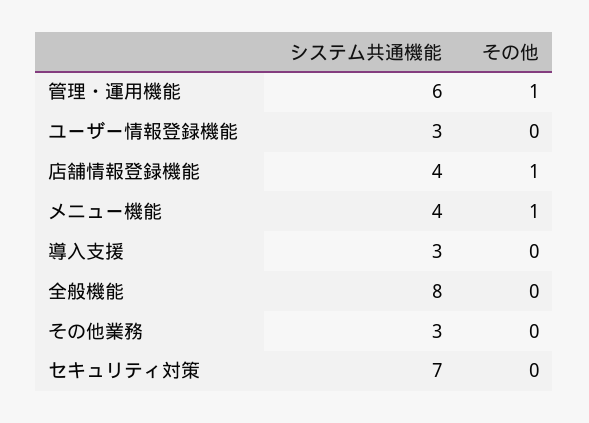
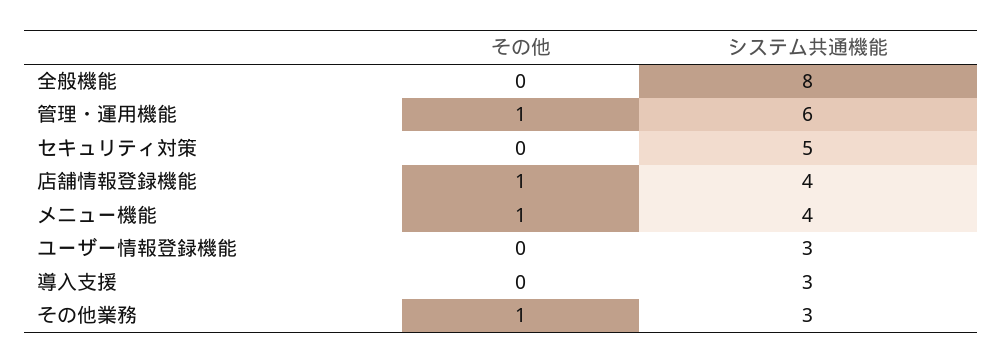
その他, その他業務: 0 -> 1
システム共通機能, セキュリティ対策: 7 -> 5

